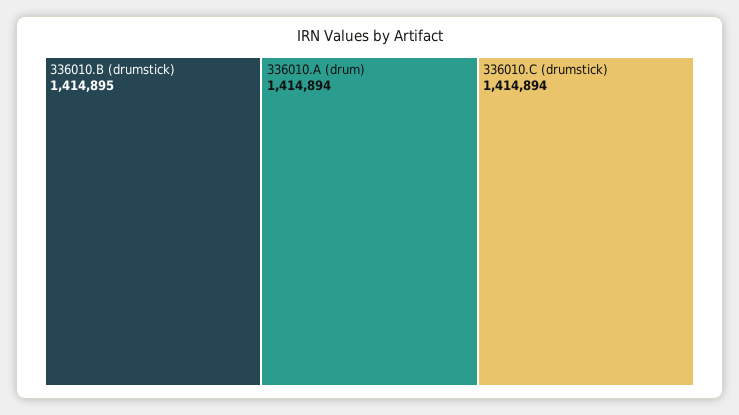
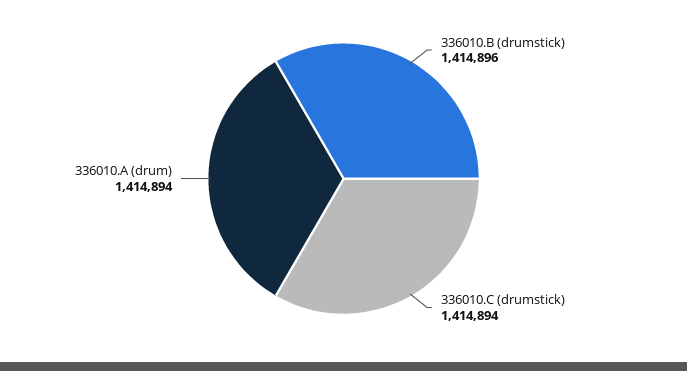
336010.B (drumstick): 1414895 -> 1414896

